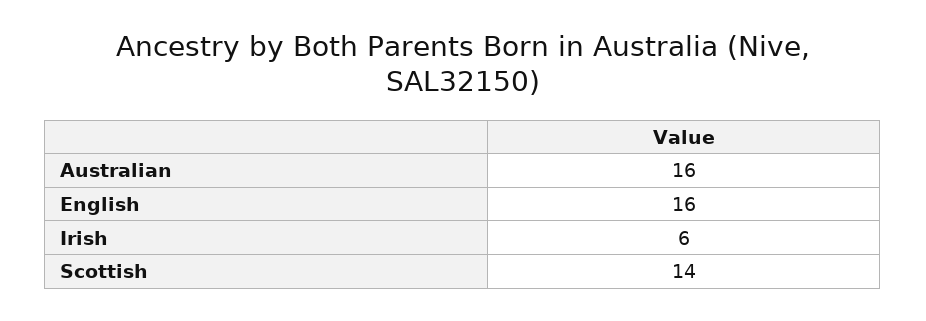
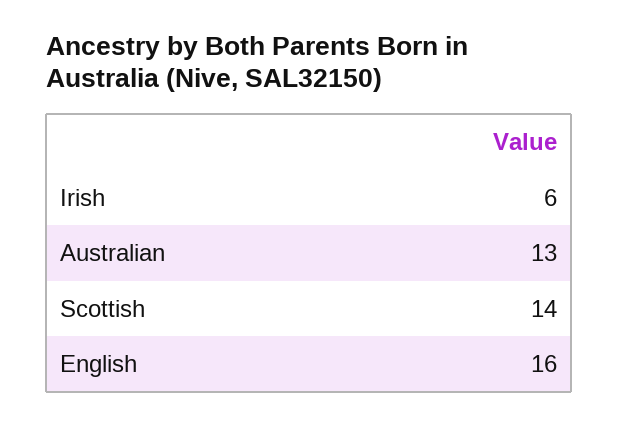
Australian: 16 -> 13

